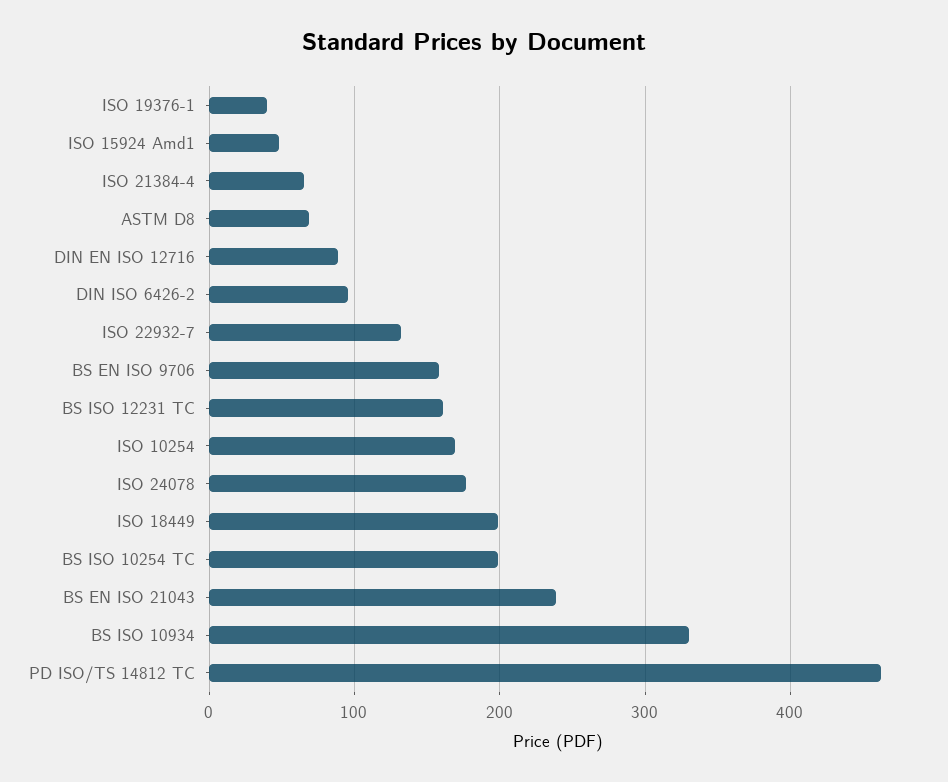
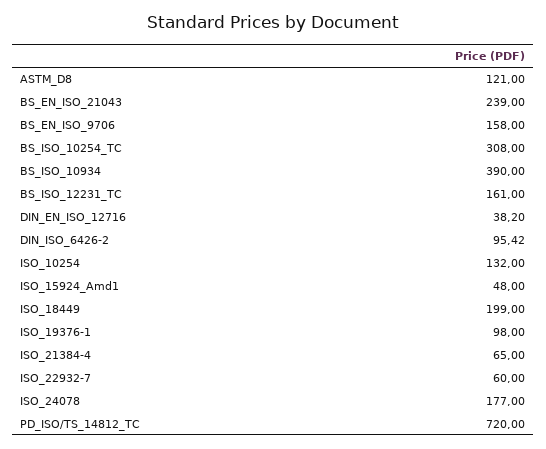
ISO 19376-1: 40 -> 98
ASTM D8: 70 -> 121
DIN EN ISO 12716: 90 -> 38.2
ISO 22932-7: 130 -> 60
ISO 10254: 170 -> 132
BS ISO 10254 TC: 200 -> 308
BS ISO 10934: 330 -> 390
PD ISO/TS 14812 TC: 460 -> 720

